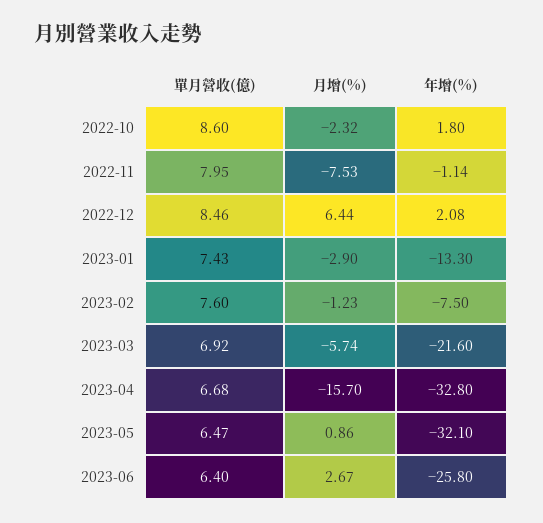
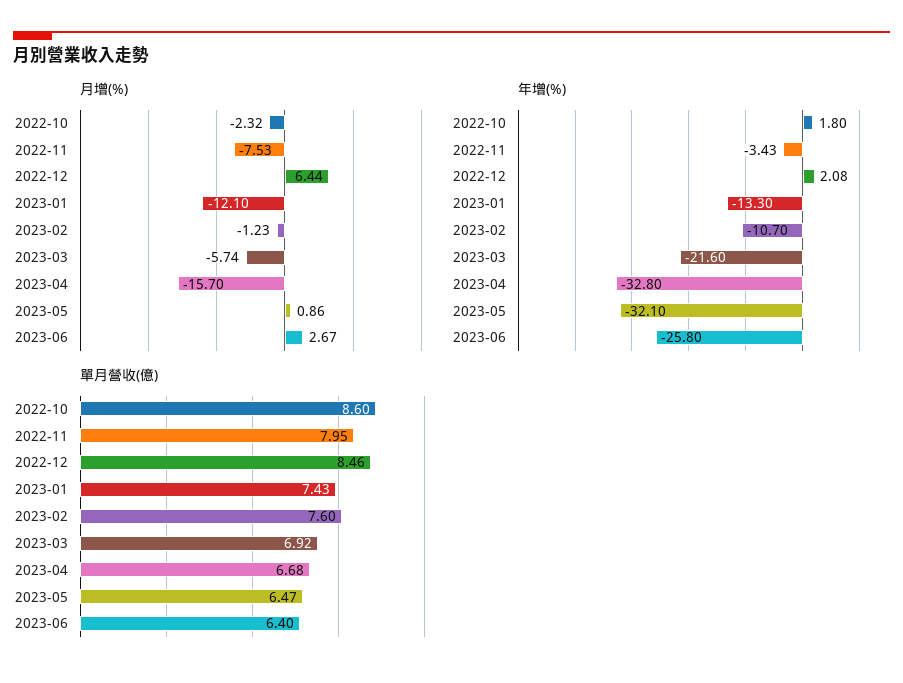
年增(%), 2022-11: -1.14 -> -3.43
月增(%), 2023-01: -2.9 -> -12.1
年增(%), 2023-02: -7.5 -> -10.7

